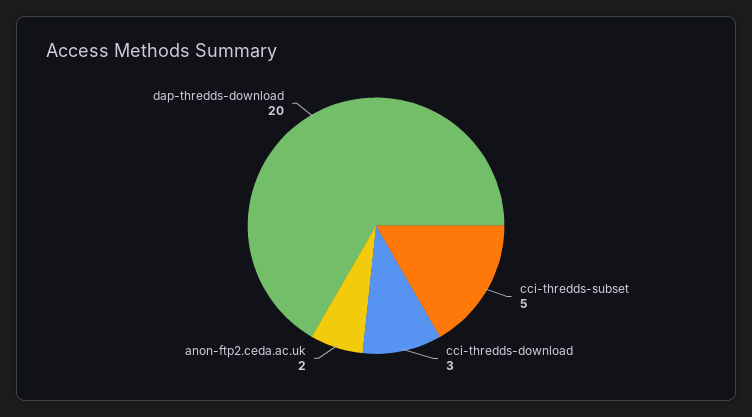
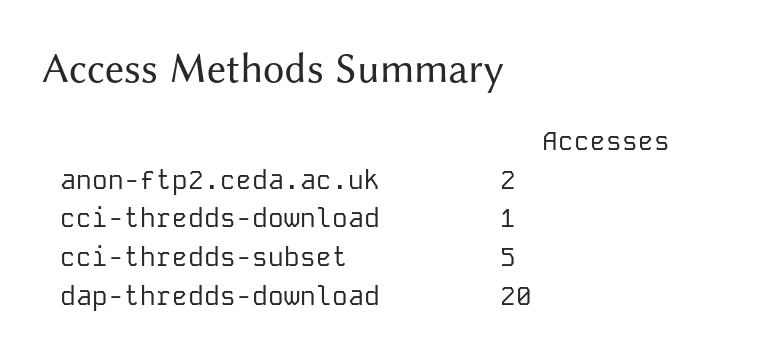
cci-thredds-download: 3 -> 1

